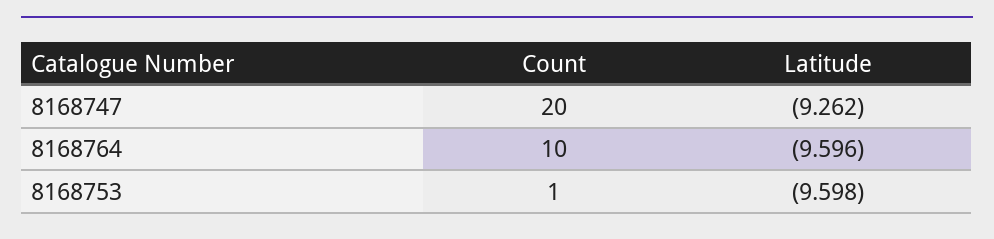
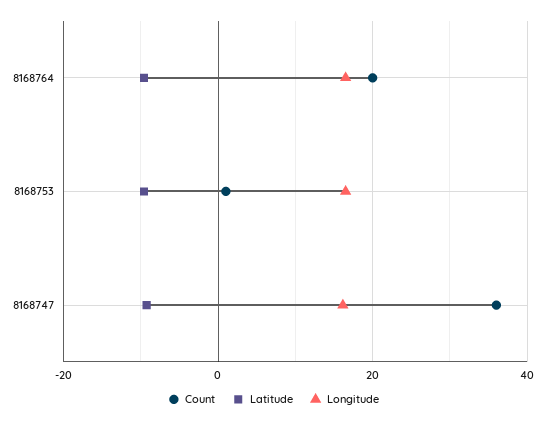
Count, 8168747: 20 -> 36
Count, 8168764: 10 -> 20
Longitude, 8168764: none -> 16
Longitude, 8168753: none -> 16
Longitude, 8168747: none -> 16

